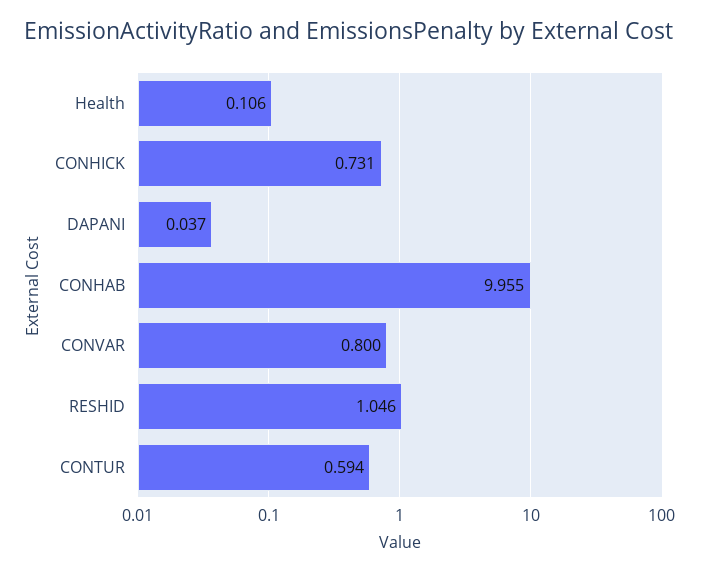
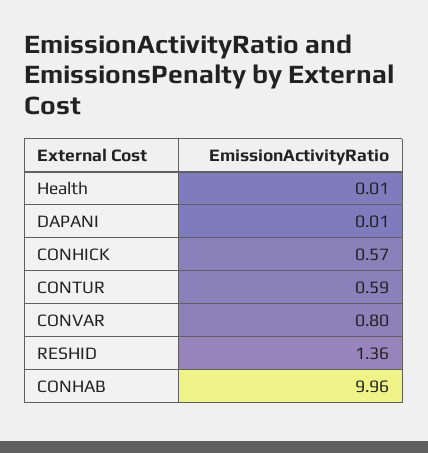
Health: 0.106 -> 0.01
CONHICK: 0.731 -> 0.57
DAPANI: 0.037 -> 0.01
RESHID: 1.046 -> 1.36

